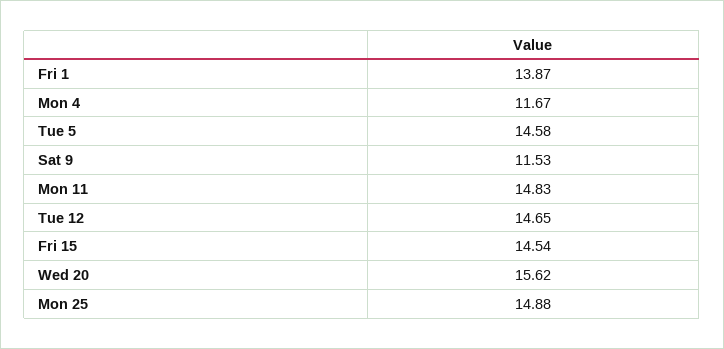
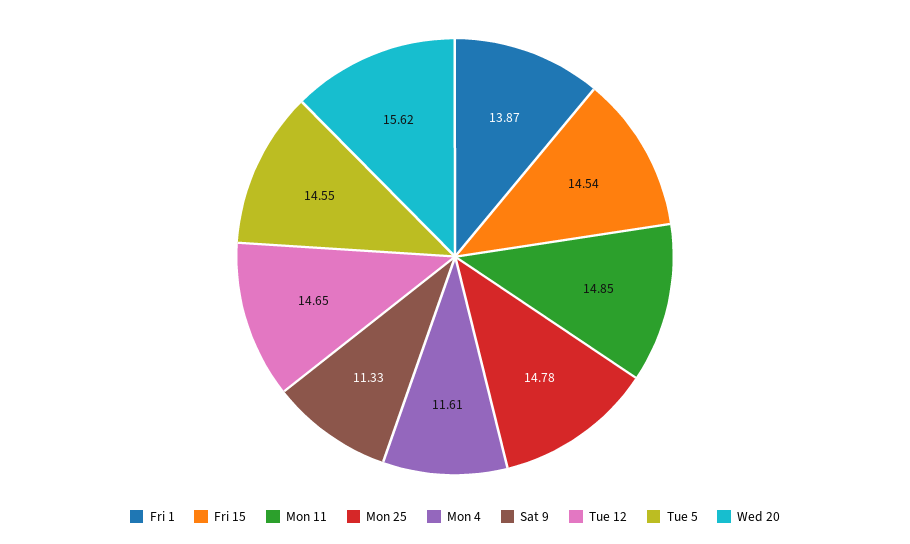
Mon 4: 11.67 -> 11.61
Tue 5: 14.58 -> 14.55
Sat 9: 11.53 -> 11.33
Mon 11: 14.83 -> 14.85
Mon 25: 14.88 -> 14.78

